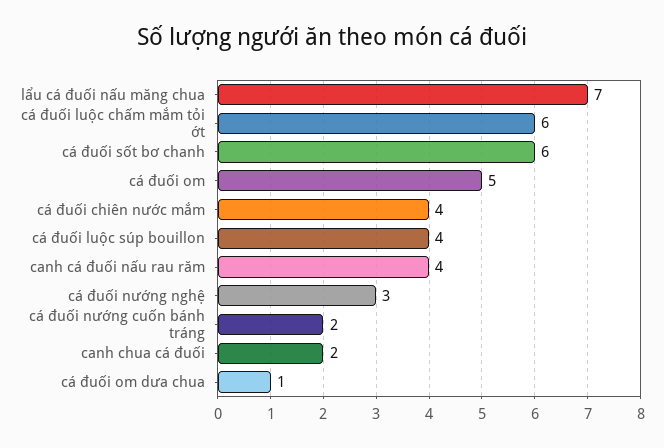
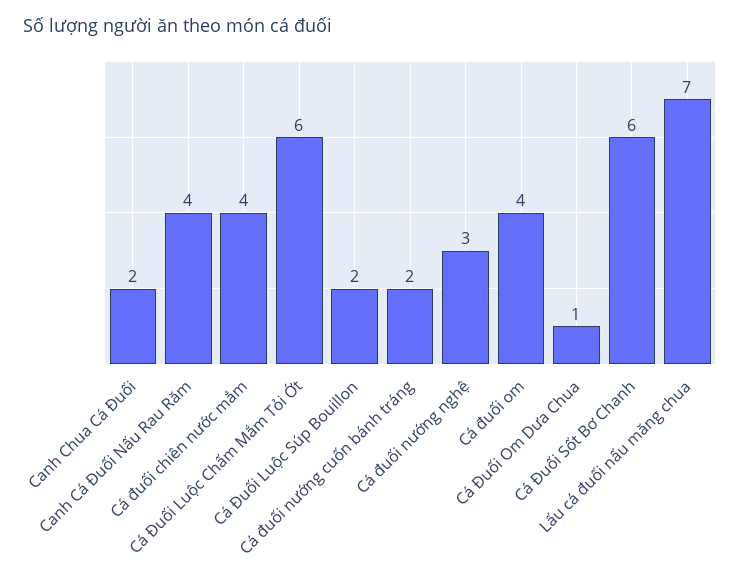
cá đuối om: 5 -> 4
cá đuối luộc súp bouillon: 4 -> 2

